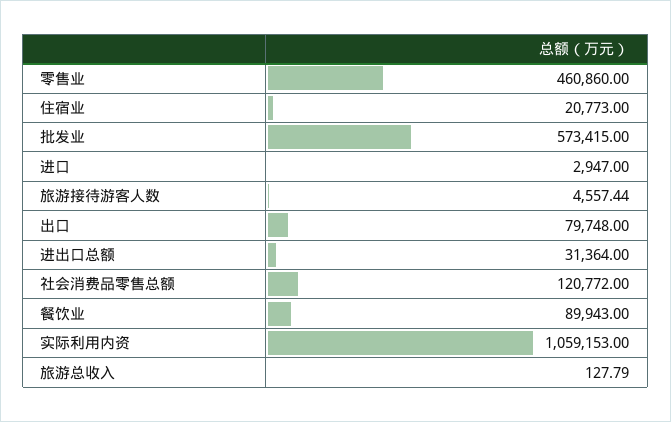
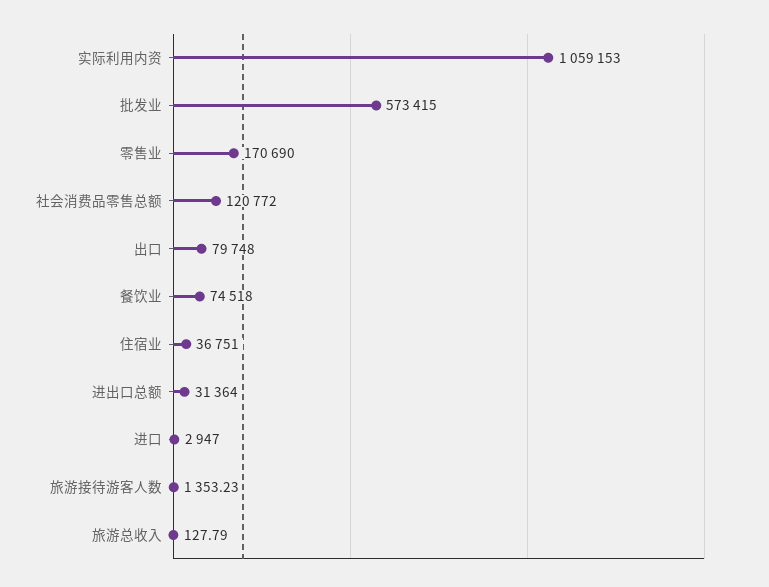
零售业: 460860 -> 170690
住宿业: 20773 -> 36751
旅游接待游客人数: 4557.44 -> 1353.23
餐饮业: 89943 -> 74518

